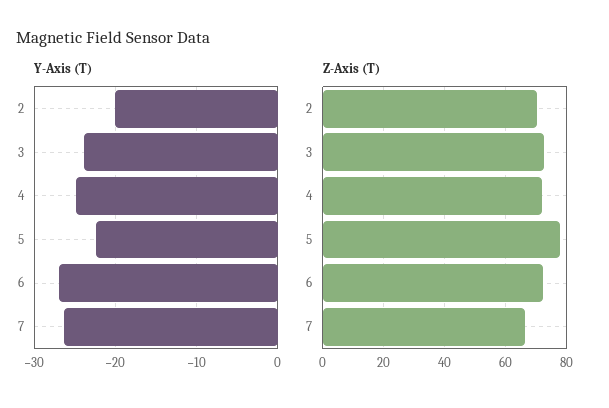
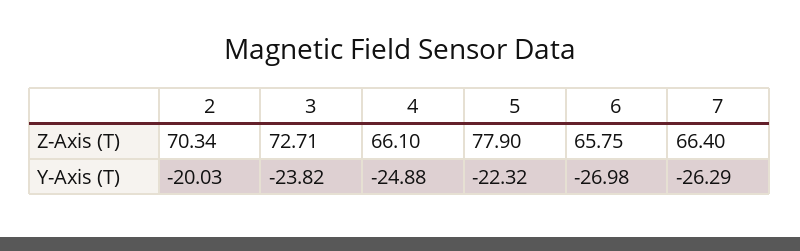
Z-Axis (T), 4: 72 -> 66.1
Z-Axis (T), 6: 72 -> 65.75

